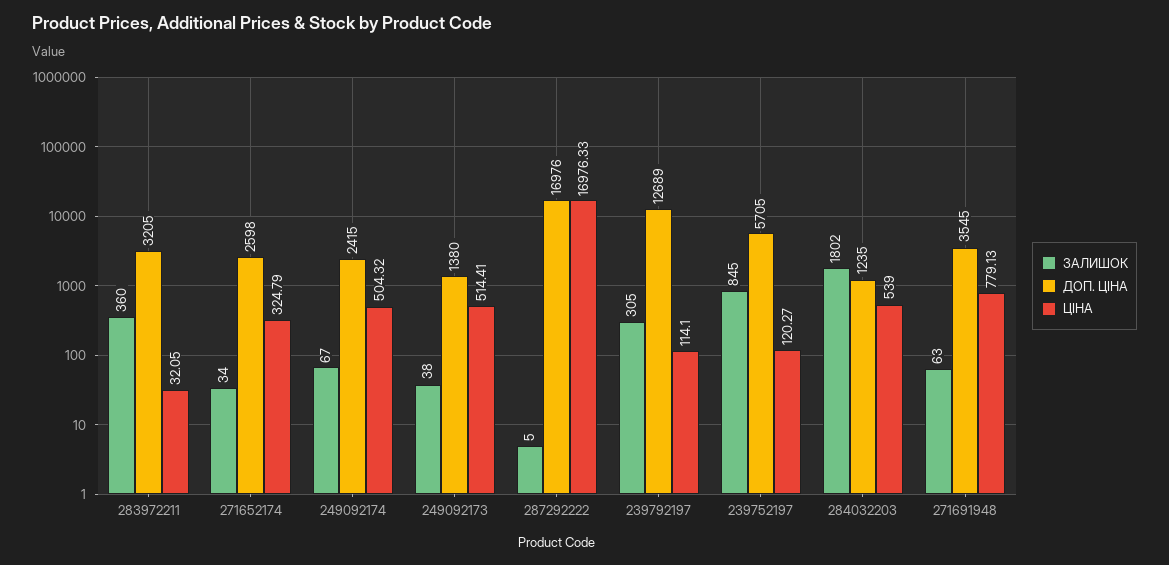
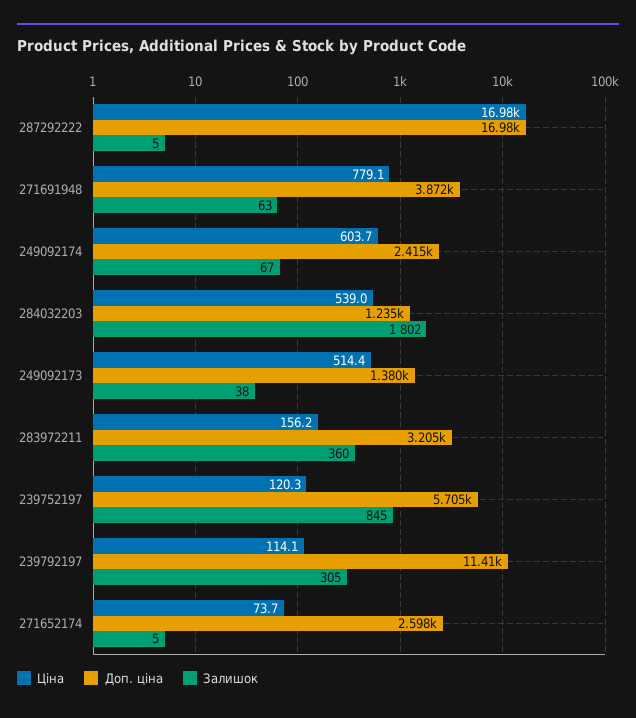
ЦІНА, 283972211: 32.05 -> 156.2
ЗАЛИШОК, 271652174: 34 -> 5
ЦІНА, 271652174: 324.79 -> 73.7
ЦІНА, 249092174: 504.32 -> 603.7
ДОП. ЦІНА, 239792197: 12689 -> 11410
ДОП. ЦІНА, 271691948: 3545 -> 3872

